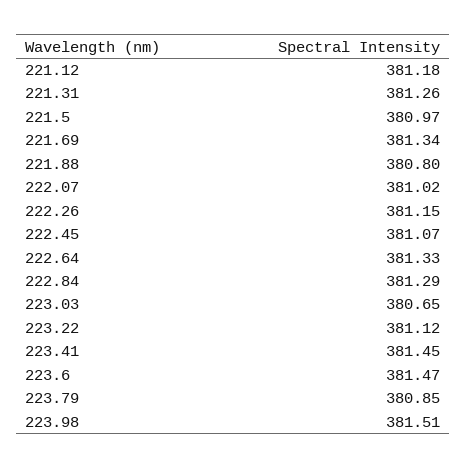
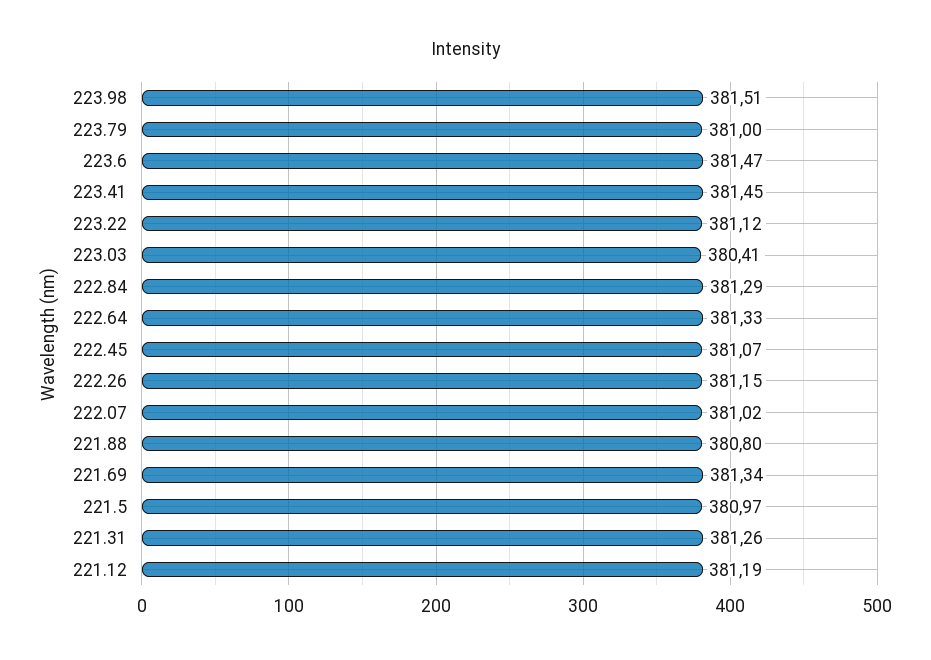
221.12: 381.18 -> 381.19
223.03: 380.65 -> 380.41
223.79: 380.85 -> 381

